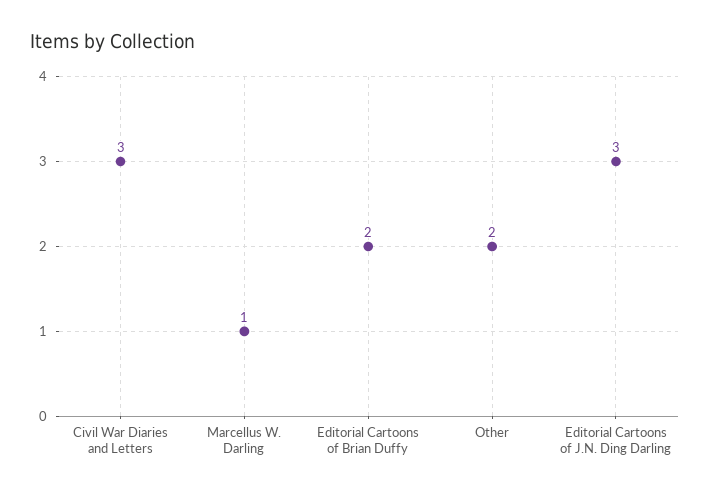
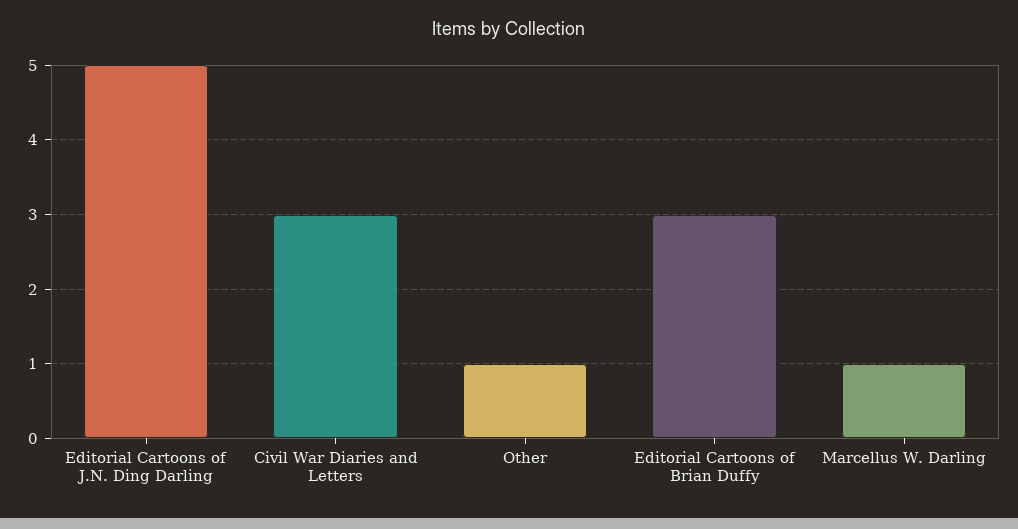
Editorial Cartoons of Brian Duffy: 2 -> 3
Other: 2 -> 1
Editorial Cartoons of J.N. Ding Darling: 3 -> 5

